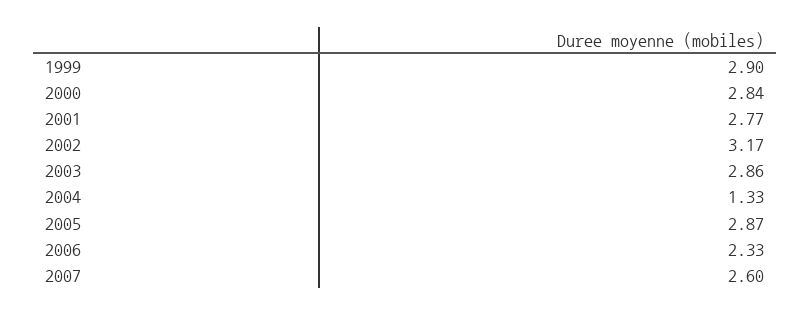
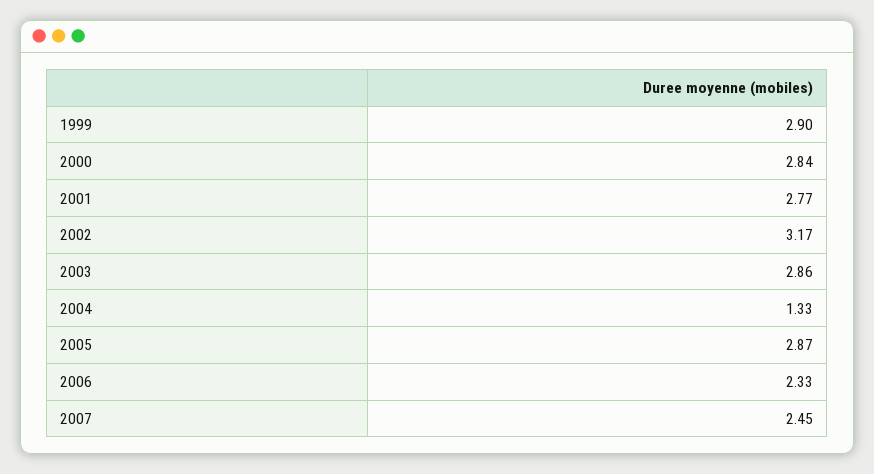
2007: 2.6 -> 2.45

